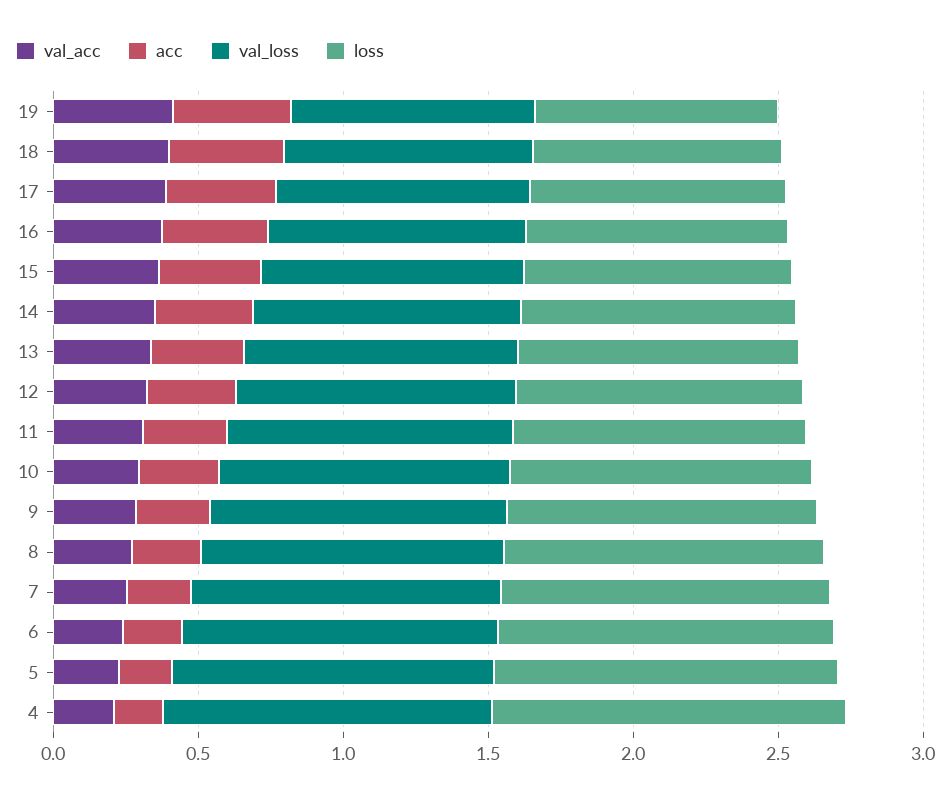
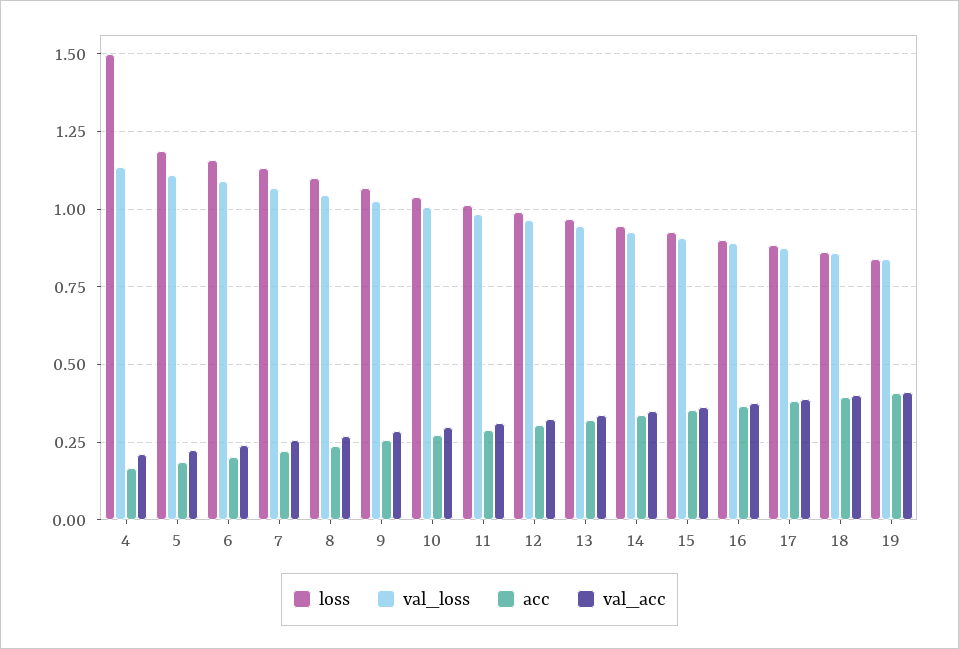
loss, 4: 1.2 -> 1.5

